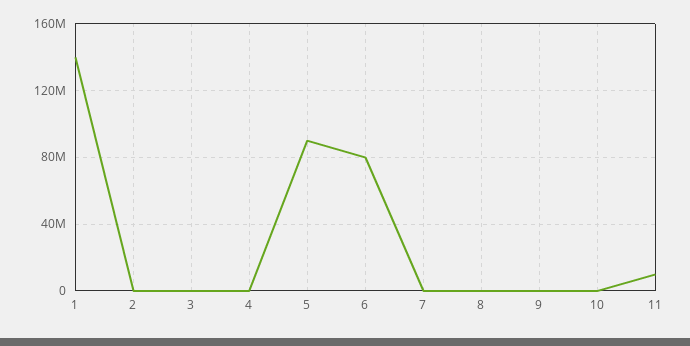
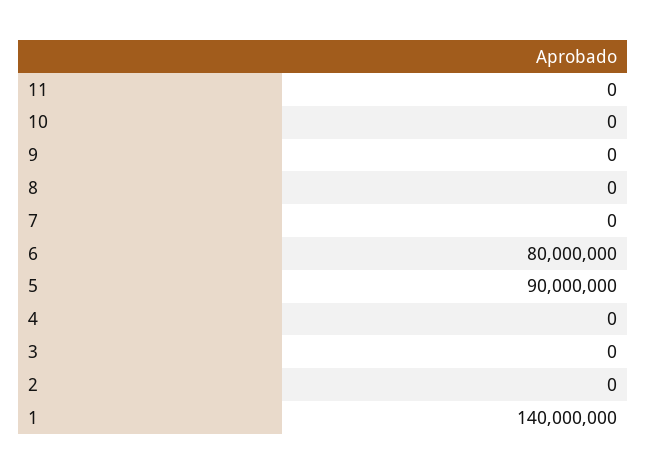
11: 10000000 -> 0

